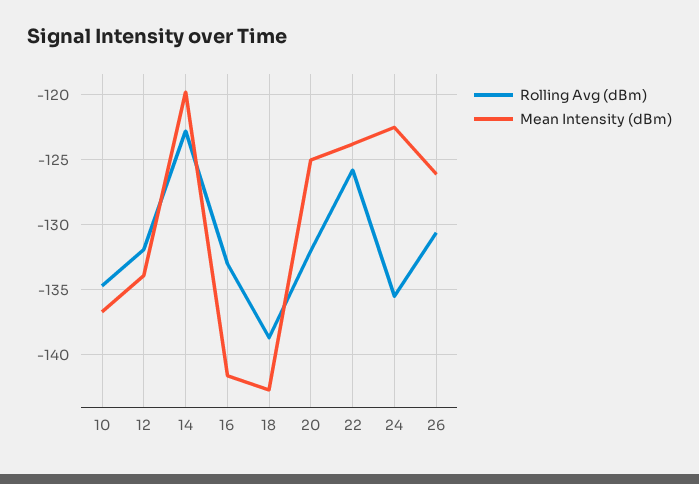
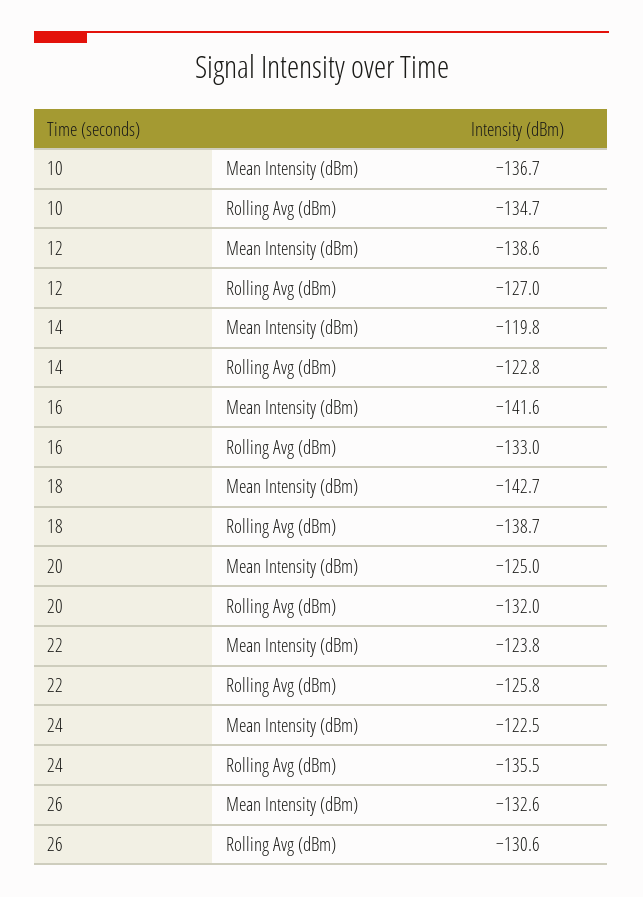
Rolling Avg (dBm), 12: -132 -> -127
Mean Intensity (dBm), 12: -134 -> -138.6
Mean Intensity (dBm), 26: -126 -> -132.6

